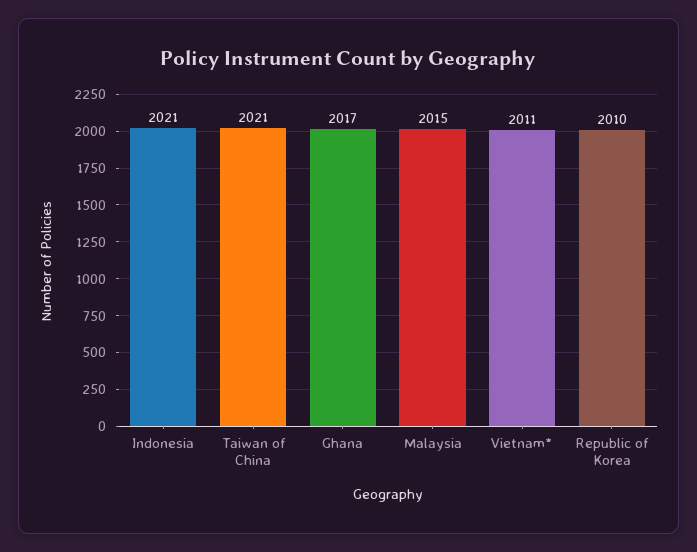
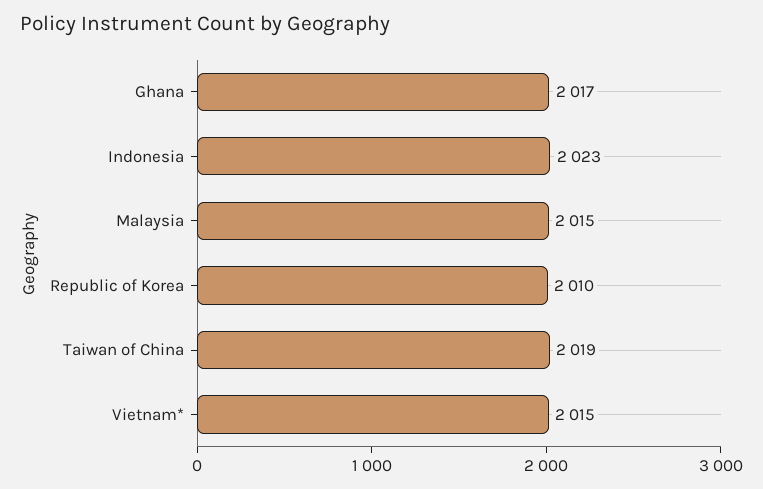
Indonesia: 2021 -> 2023
Taiwan of China: 2021 -> 2019
Vietnam*: 2011 -> 2015

